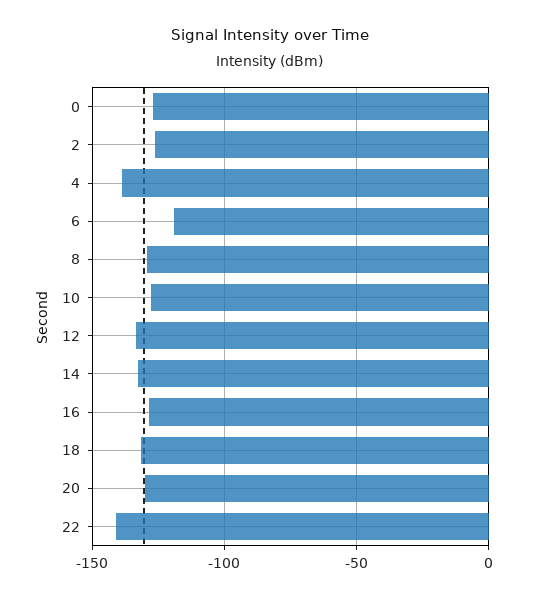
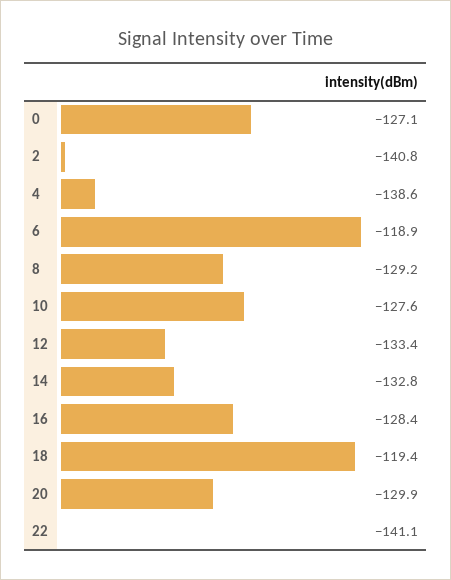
2: -125 -> -140.8
18: -130 -> -119.4

